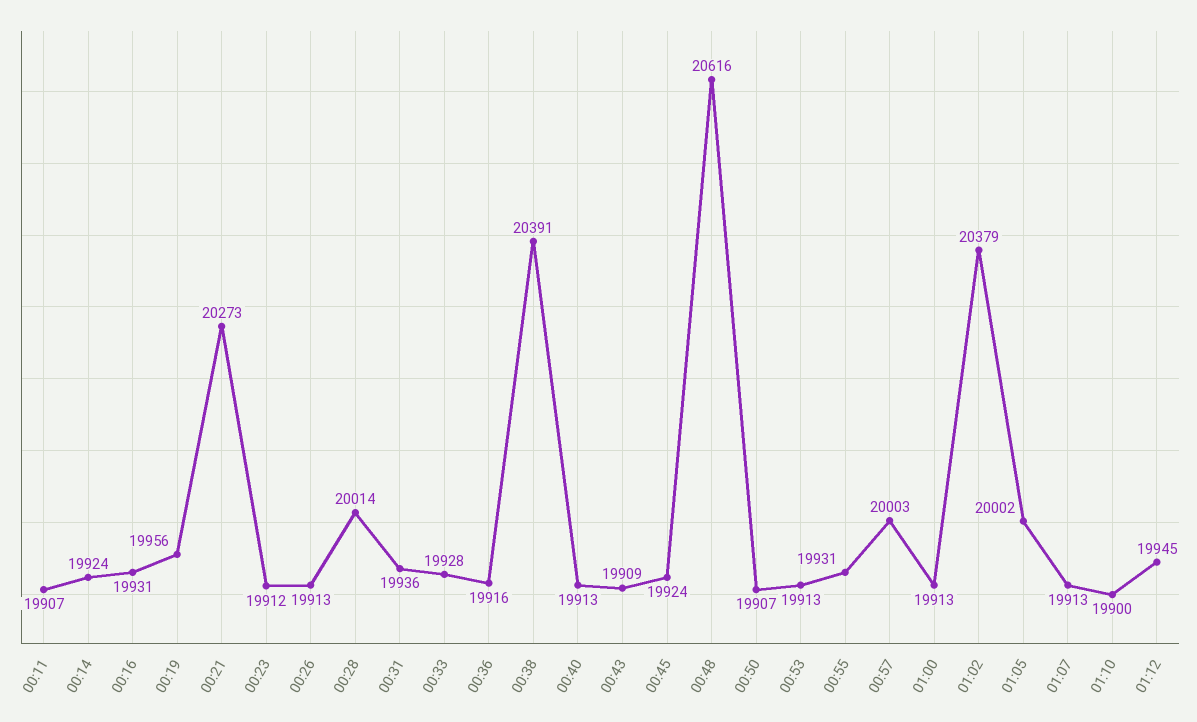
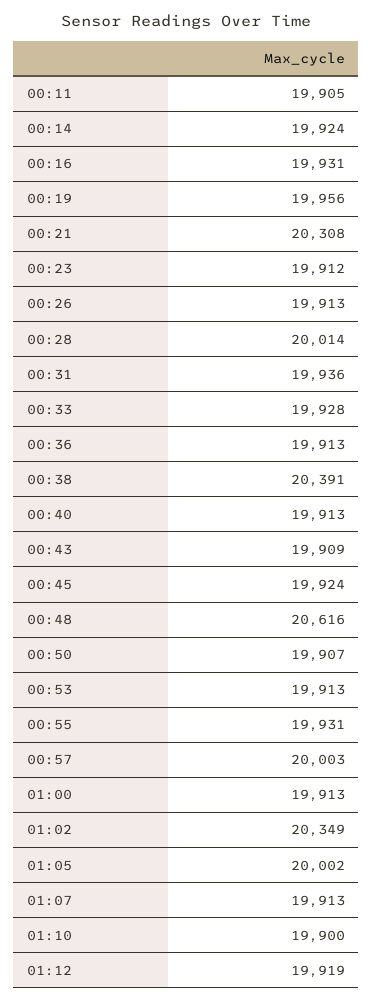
00:11: 19907 -> 19905
00:21: 20273 -> 20308
00:36: 19916 -> 19913
01:02: 20379 -> 20349
01:12: 19945 -> 19919

